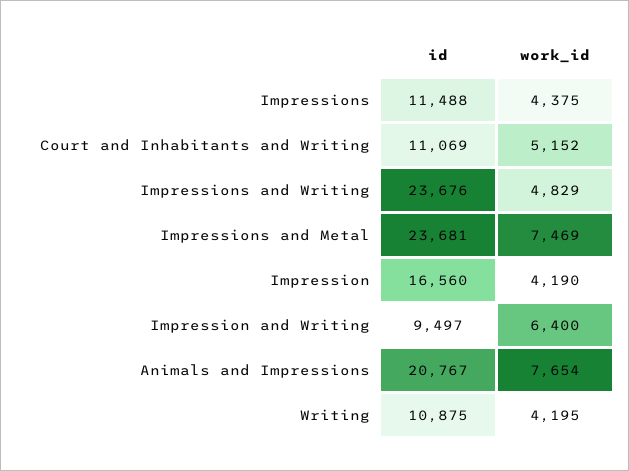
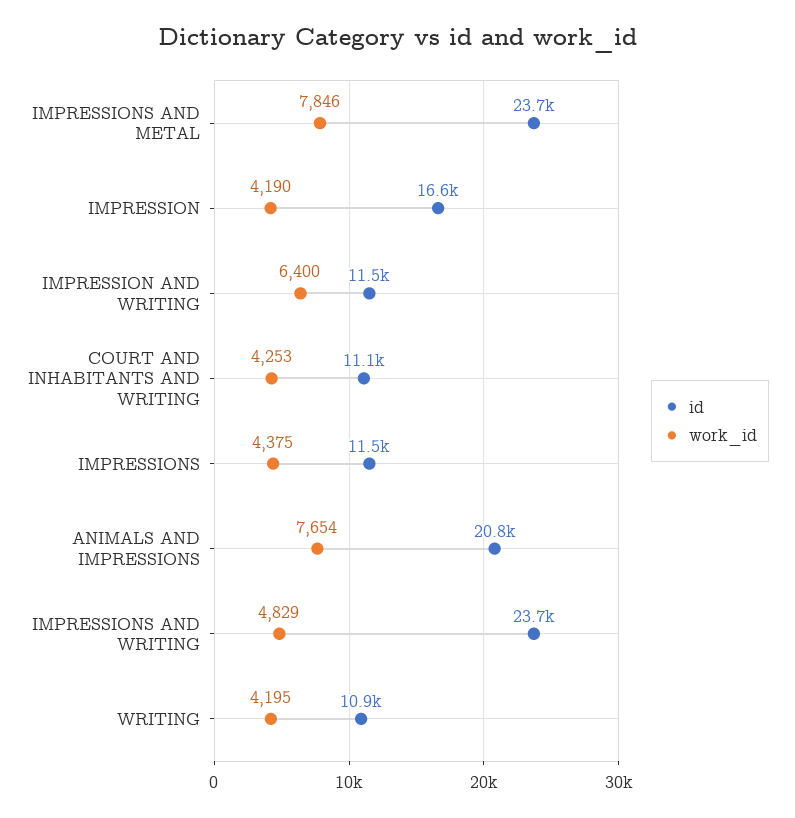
work_id, Court and Inhabitants and Writing: 5152 -> 4253
work_id, Impressions and Metal: 7469 -> 7846
id, Impression and Writing: 9497 -> 11500

